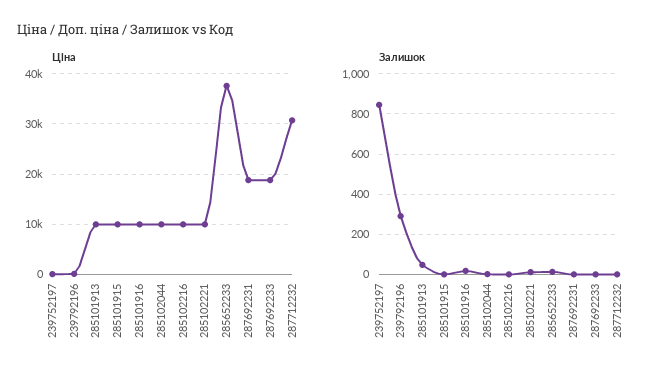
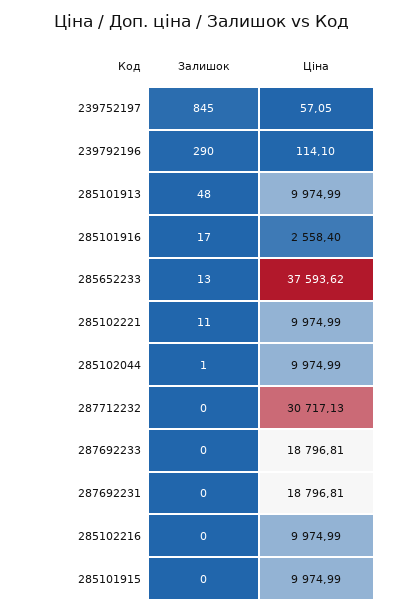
Ціна, 285101916: 10000 -> 2558.4

